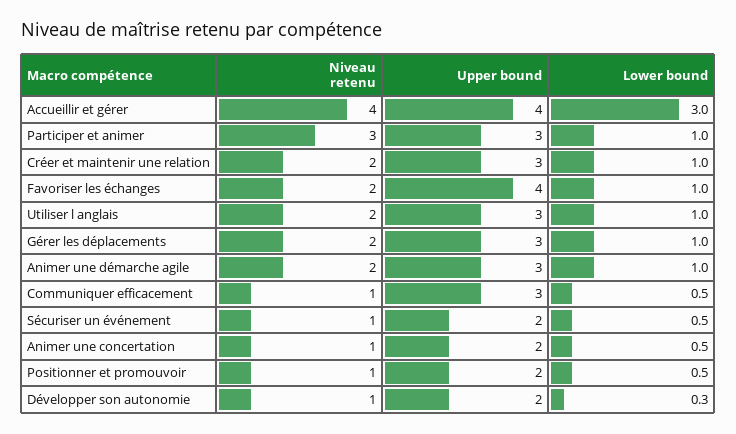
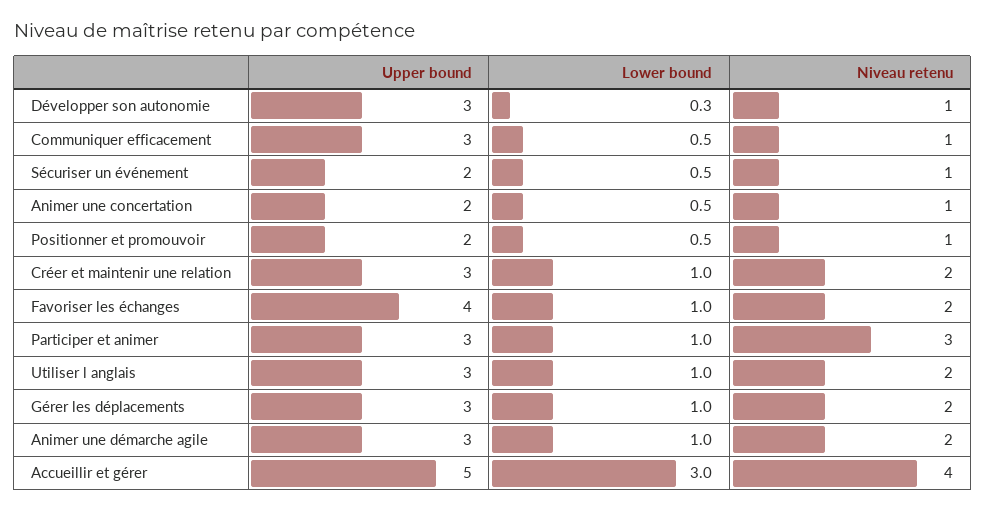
Upper bound, Accueillir et gérer: 4 -> 5
Upper bound, Développer son autonomie: 2 -> 3

